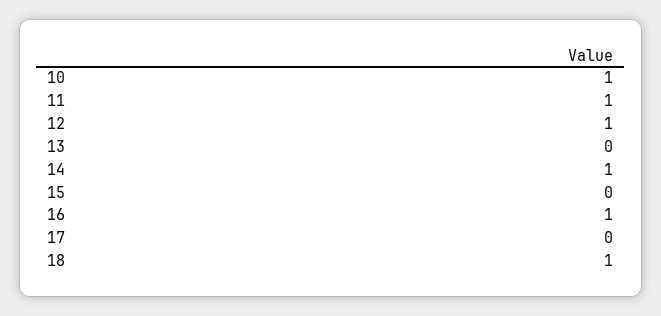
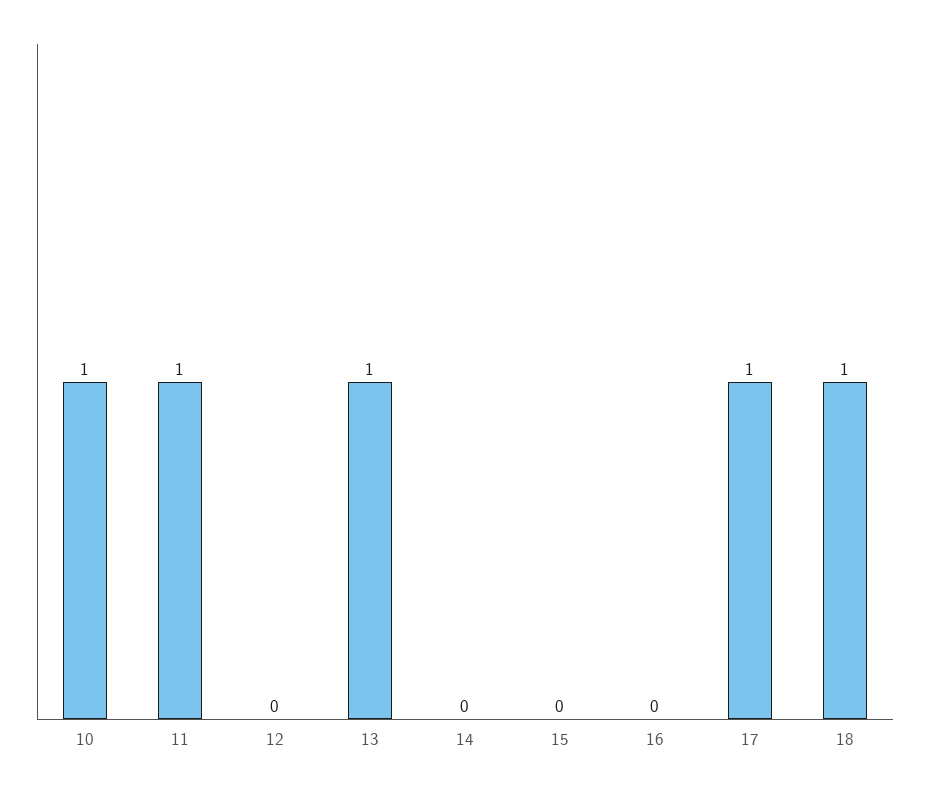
12: 1 -> 0
13: 0 -> 1
14: 1 -> 0
16: 1 -> 0
17: 0 -> 1

